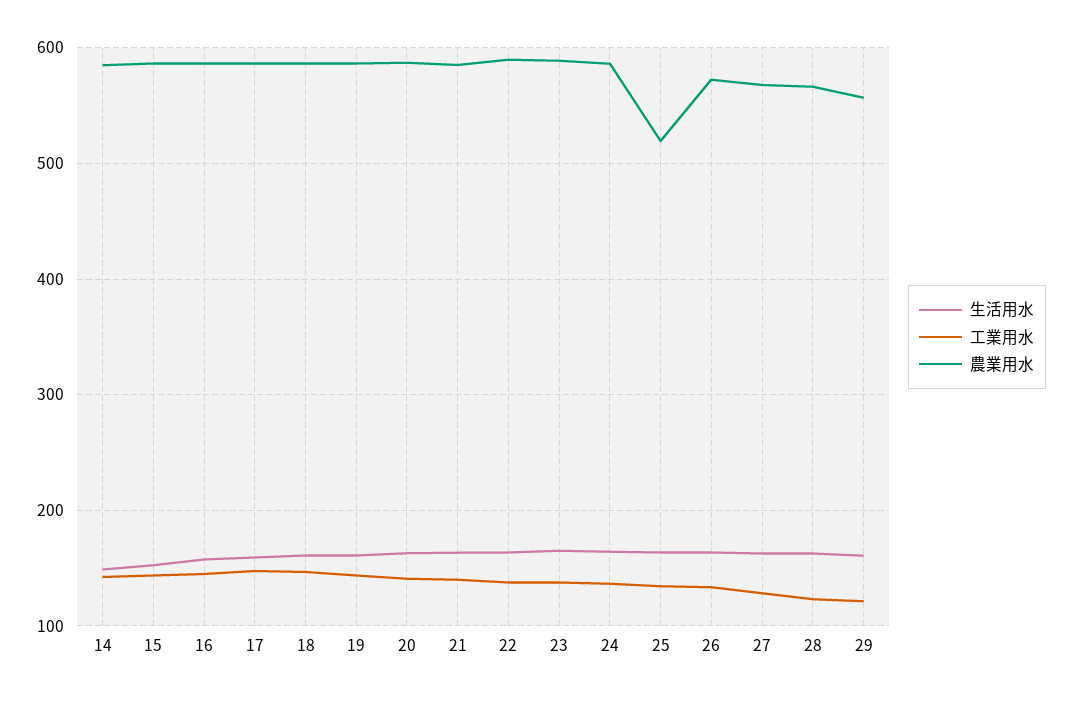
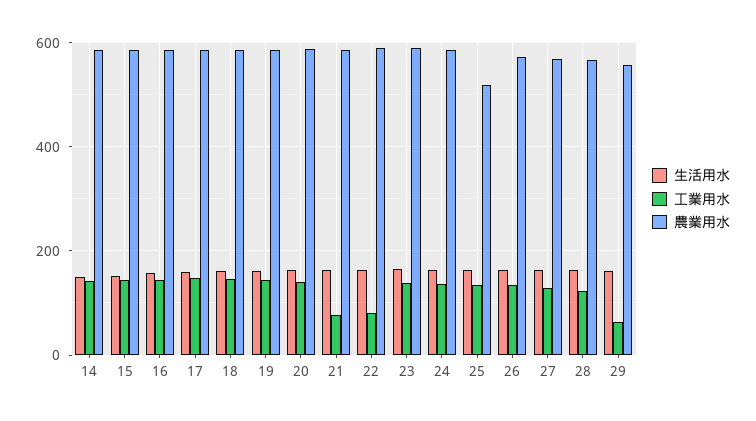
工業用水, 21: 140 -> 80
工業用水, 22: 140 -> 80
工業用水, 29: 120 -> 60

